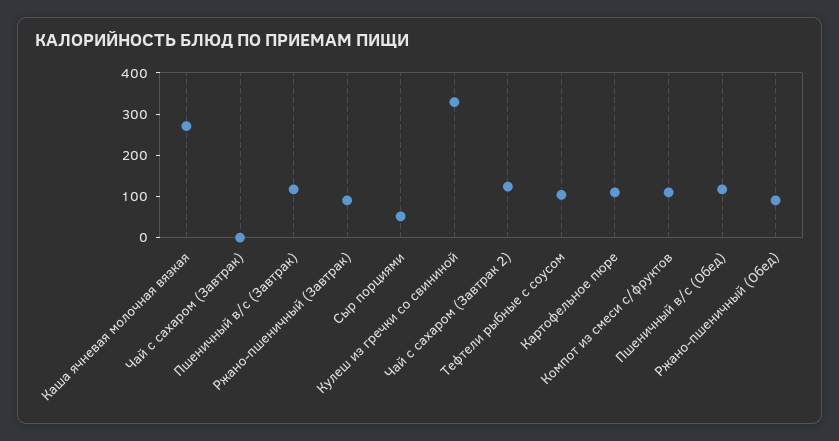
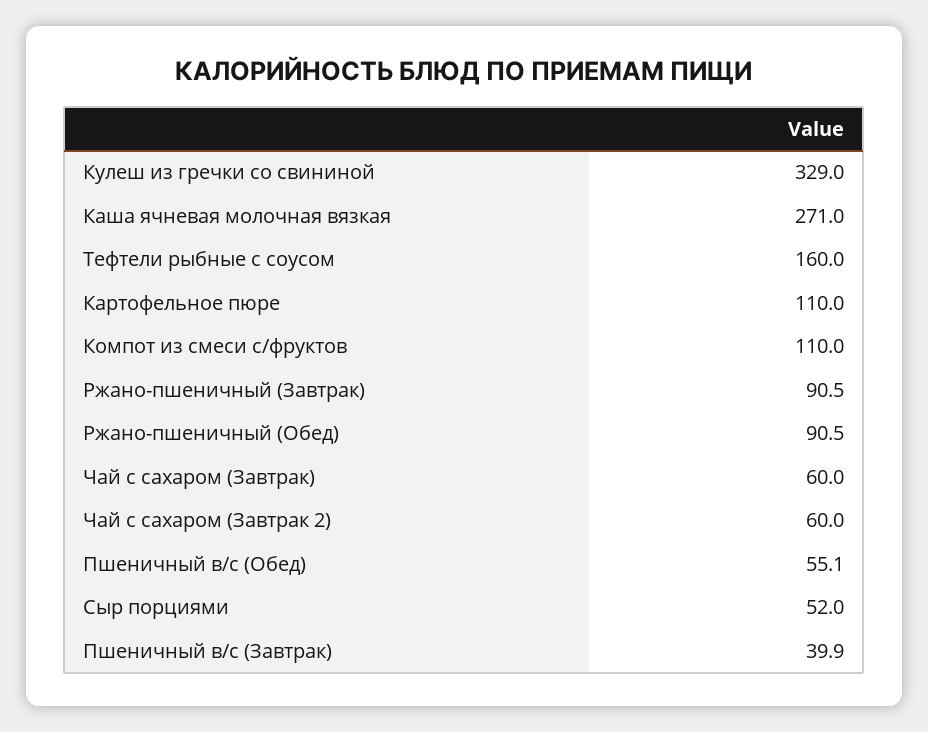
Чай с сахаром (Завтрак): 0 -> 60
Пшеничный в/с (Завтрак): 120 -> 39.9
Чай с сахаром (Завтрак 2): 120 -> 60
Тефтели рыбные с соусом: 100 -> 160
Пшеничный в/с (Обед): 120 -> 55.1

